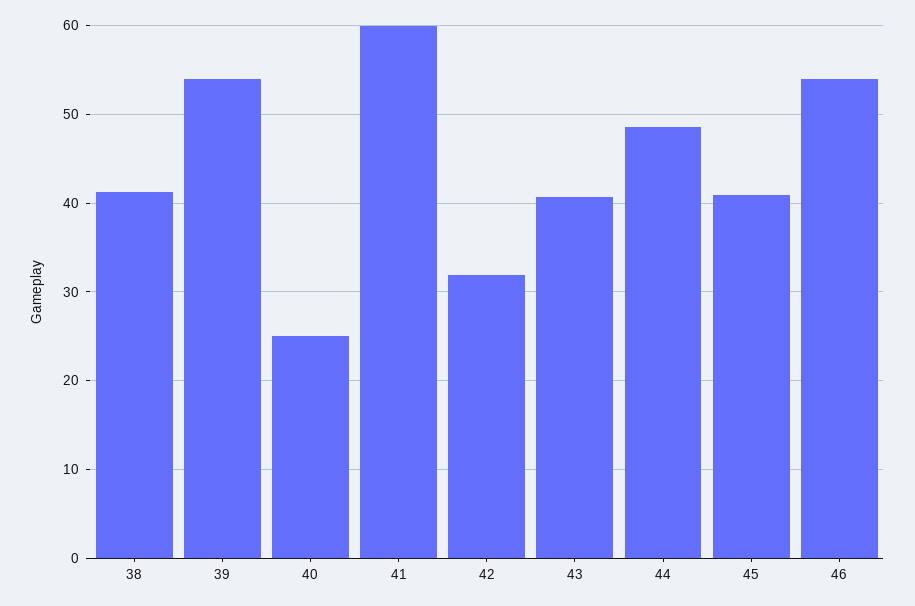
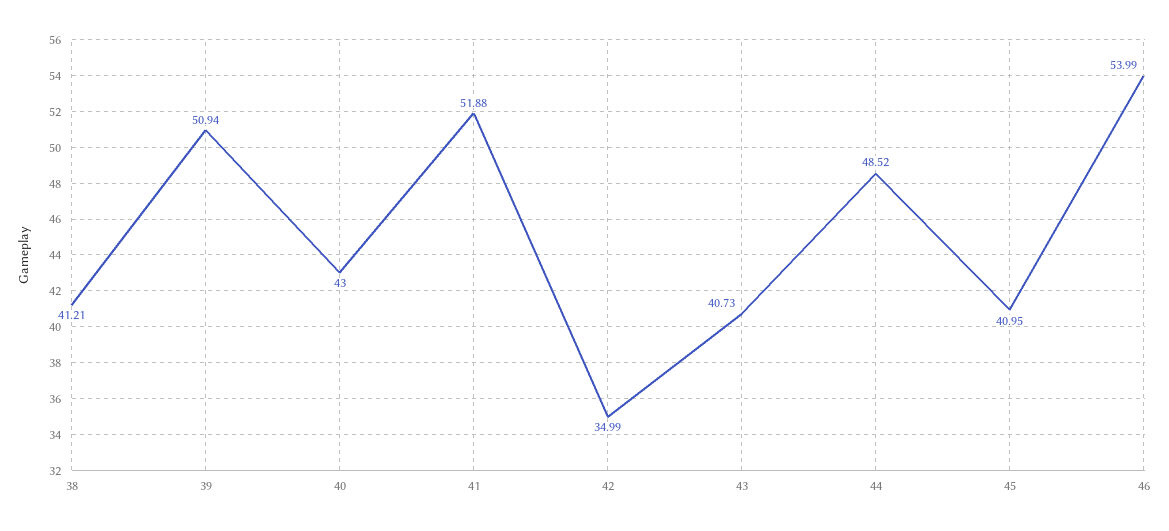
39: 54 -> 50.94
40: 25 -> 43
41: 60 -> 51.88
42: 32 -> 34.99

